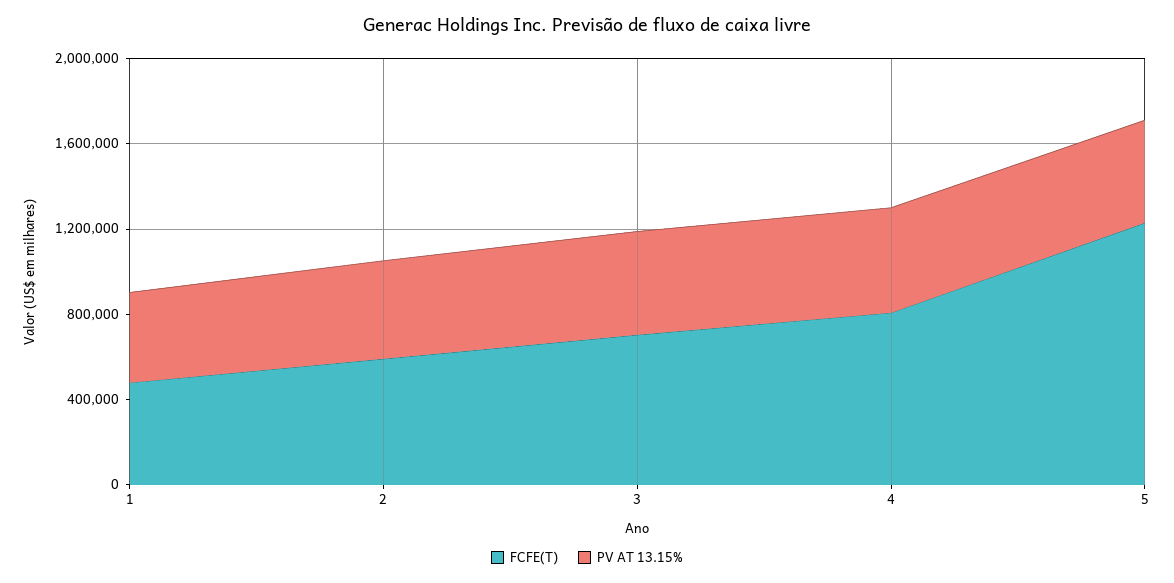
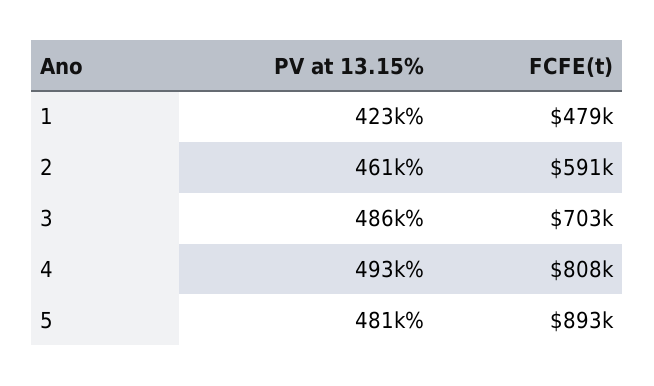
FCFE(T), 5: 1200000 -> 893000

